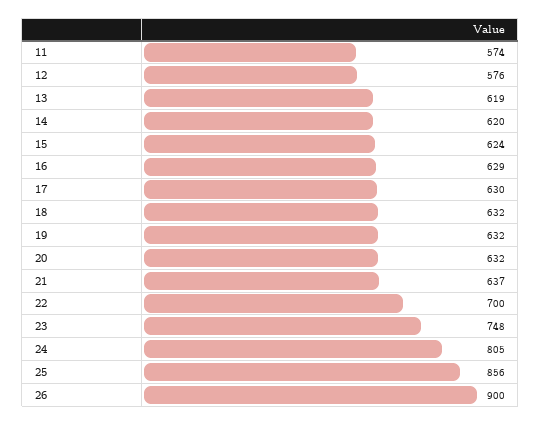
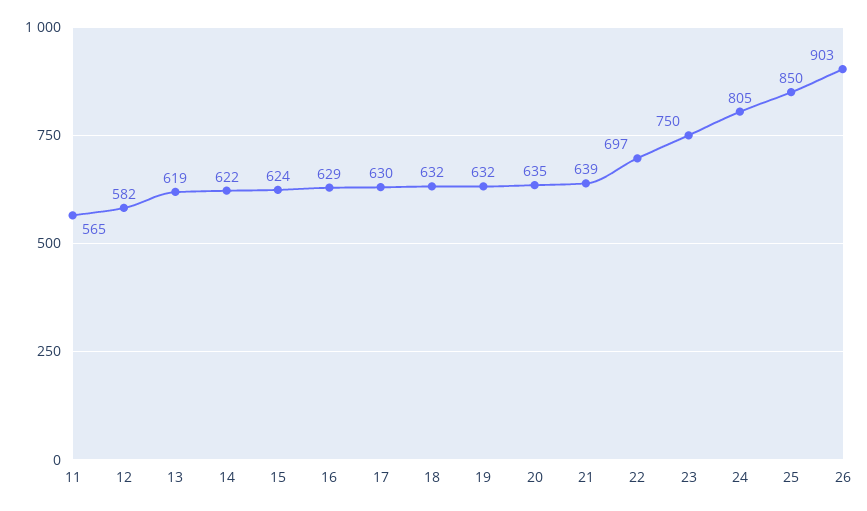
11: 574 -> 565
12: 576 -> 582
14: 620 -> 622
20: 632 -> 635
21: 637 -> 639
22: 700 -> 697
23: 748 -> 750
25: 856 -> 850
26: 900 -> 903

